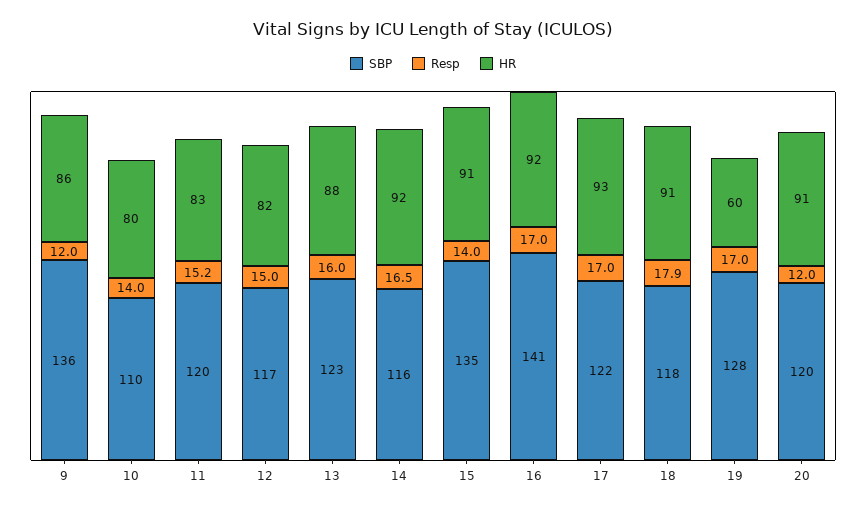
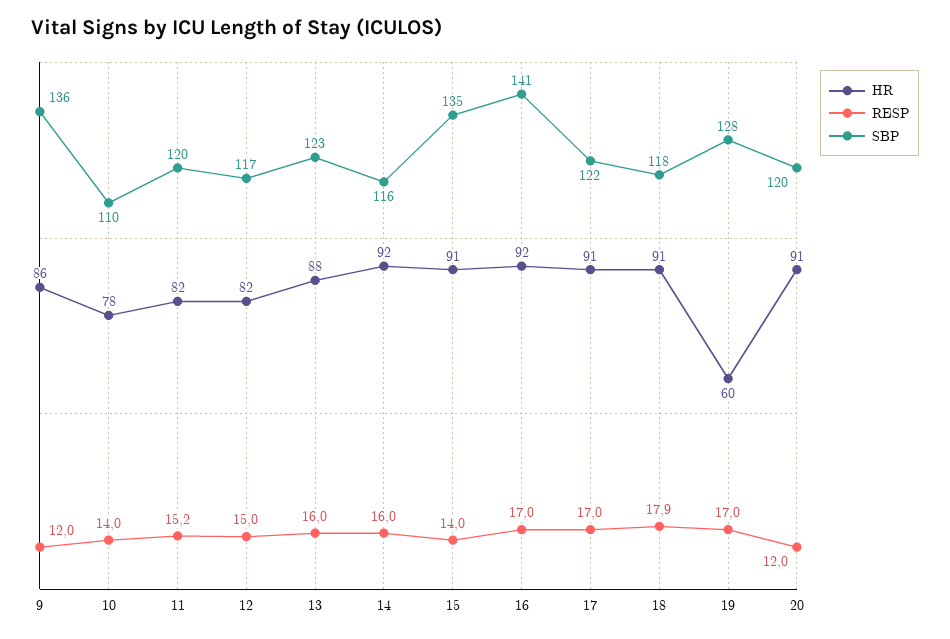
HR, 10: 80 -> 78
HR, 11: 83 -> 82
Resp, 14: 16.5 -> 16
HR, 17: 93 -> 91

